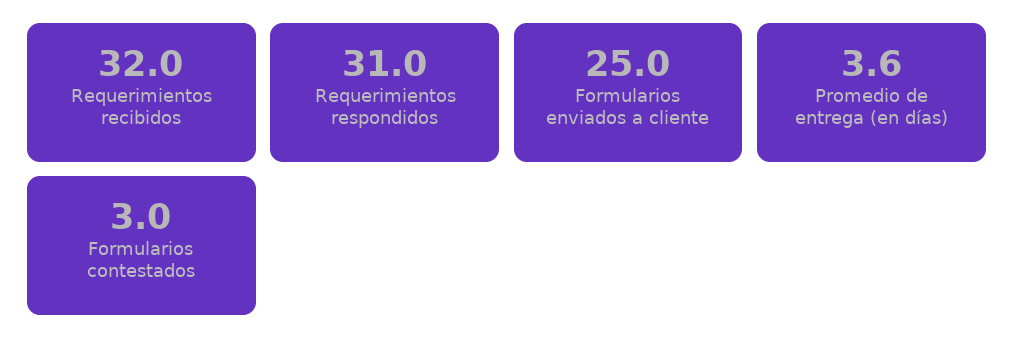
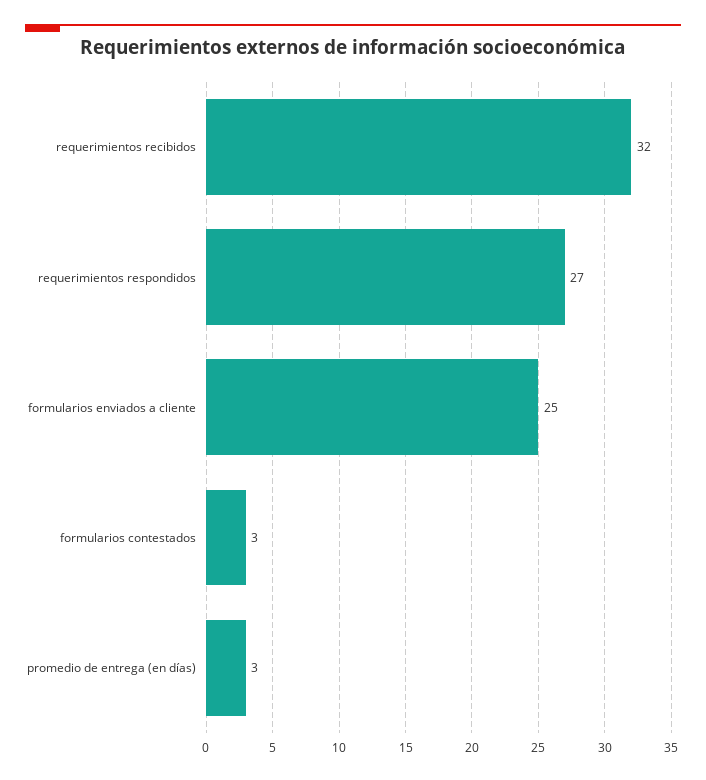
Requerimientos respondidos: 31 -> 27
Promedio de entrega (en días): 3.6 -> 3

